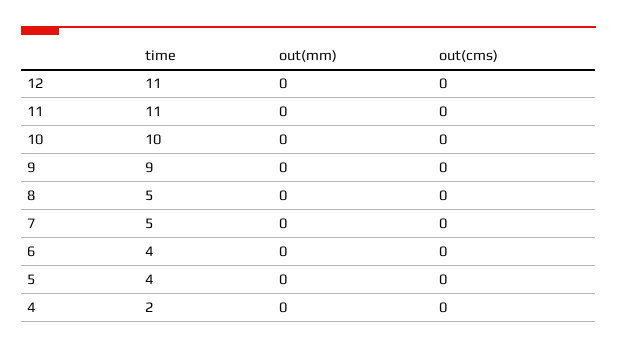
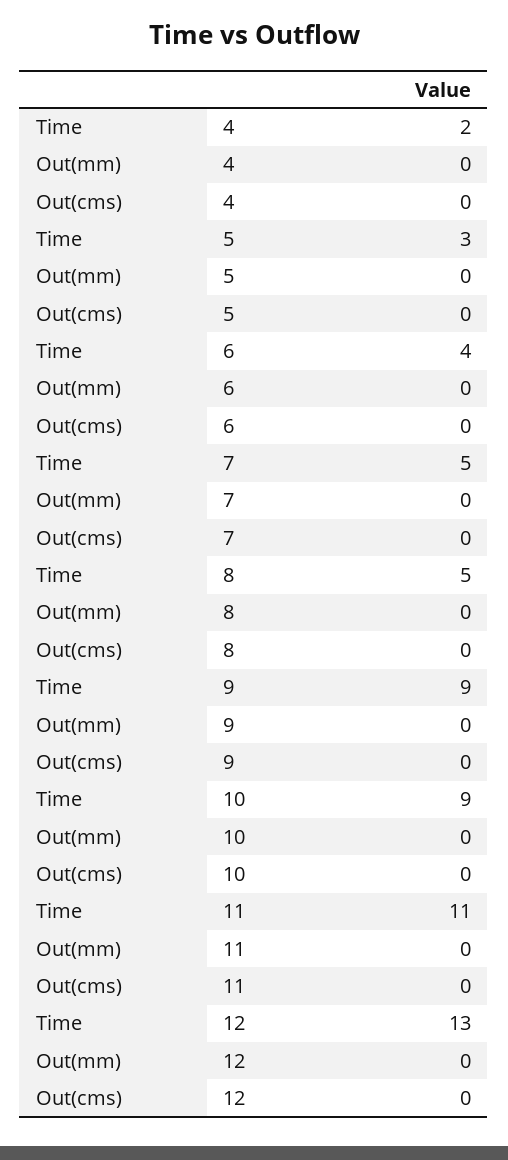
time, 12: 11 -> 13
time, 10: 10 -> 9
time, 5: 4 -> 3

